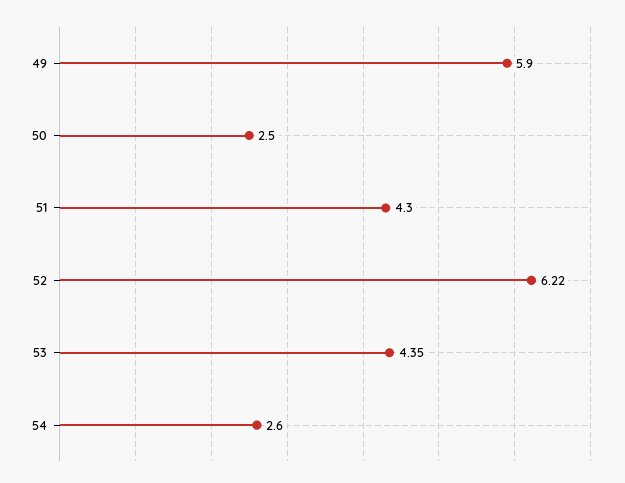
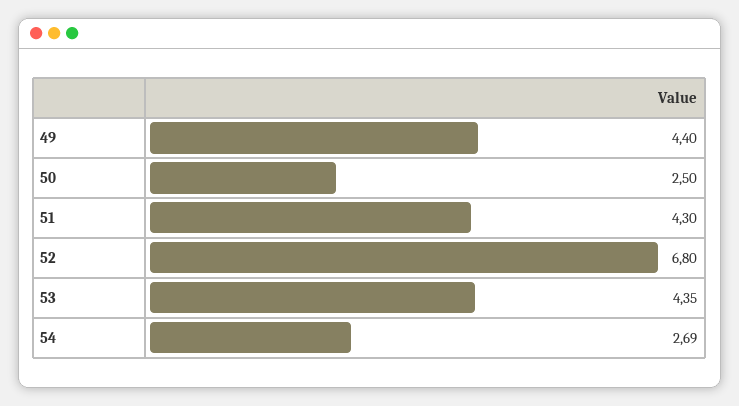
49: 5.9 -> 4.4
52: 6.22 -> 6.8
54: 2.6 -> 2.69

